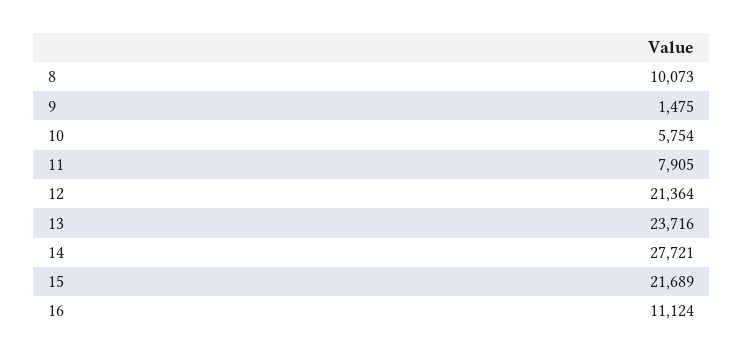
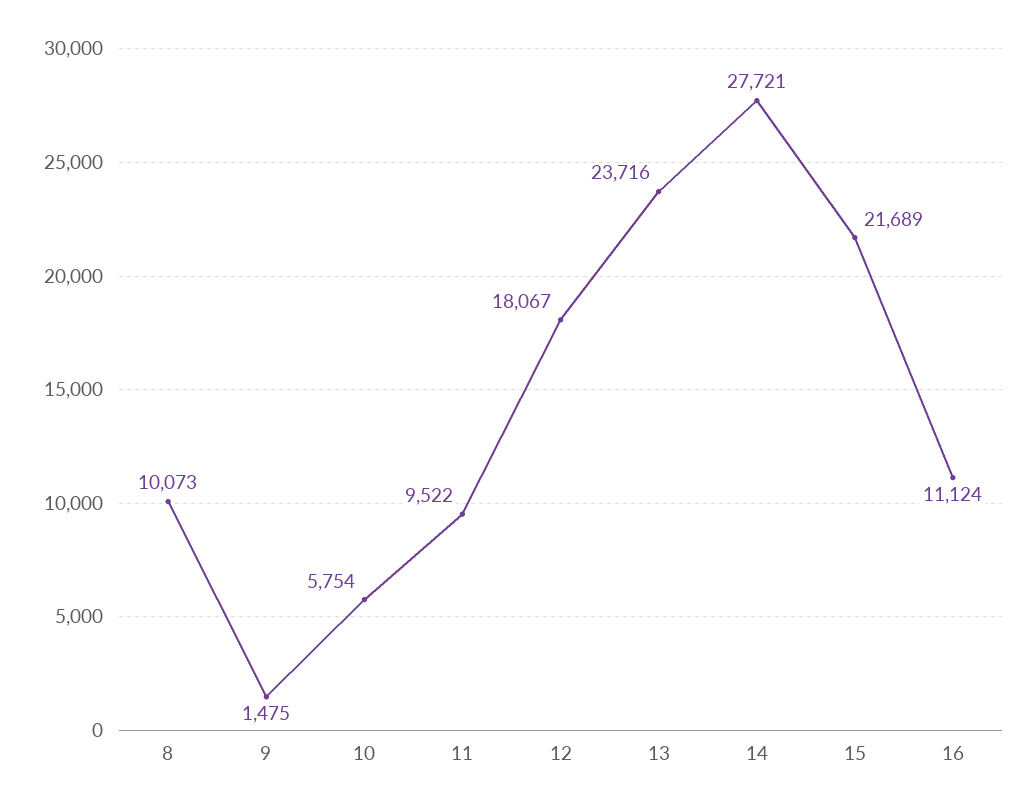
11: 7905 -> 9522
12: 21364 -> 18067

